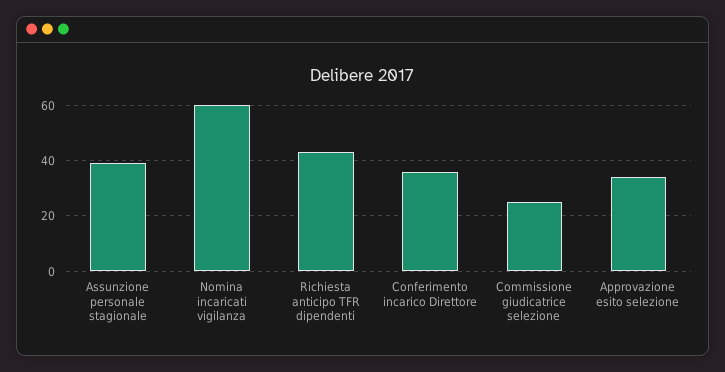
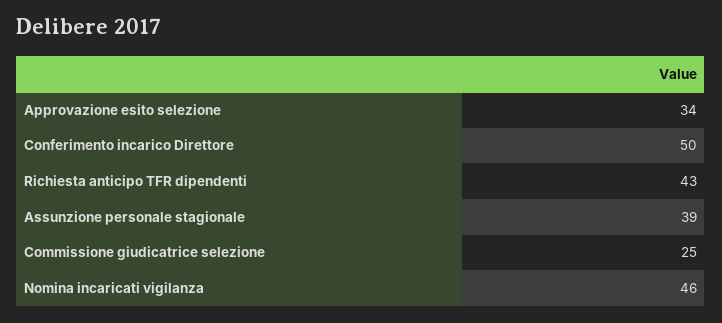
Nomina incaricati vigilanza: 60 -> 46
Conferimento incarico Direttore: 35 -> 50

